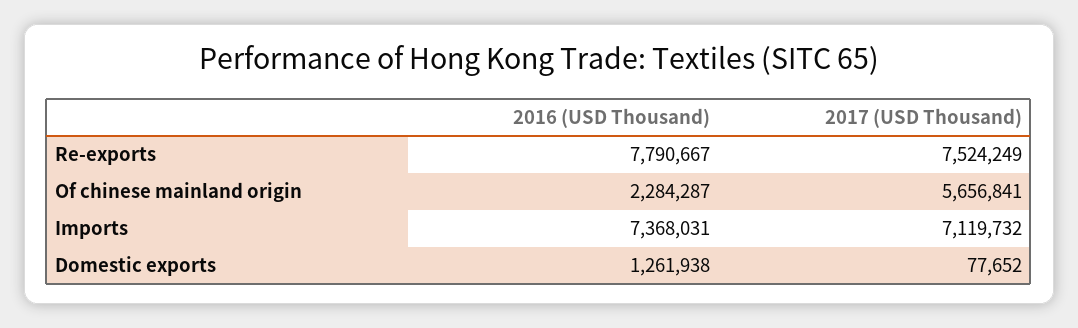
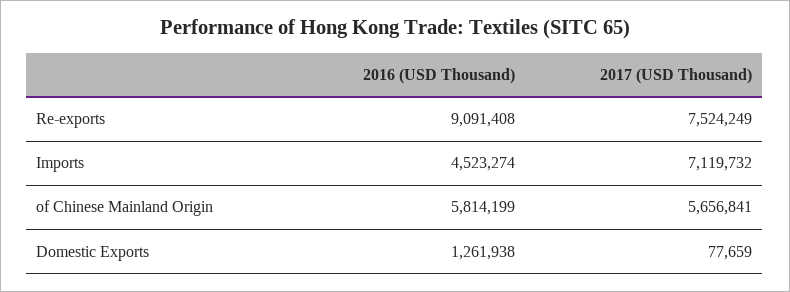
2016 (USD Thousand), Re-exports: 7790667 -> 9091408
2016 (USD Thousand), Of chinese mainland origin: 2284287 -> 5814199
2016 (USD Thousand), Imports: 7368031 -> 4523274
2017 (USD Thousand), Domestic exports: 77652 -> 77659

